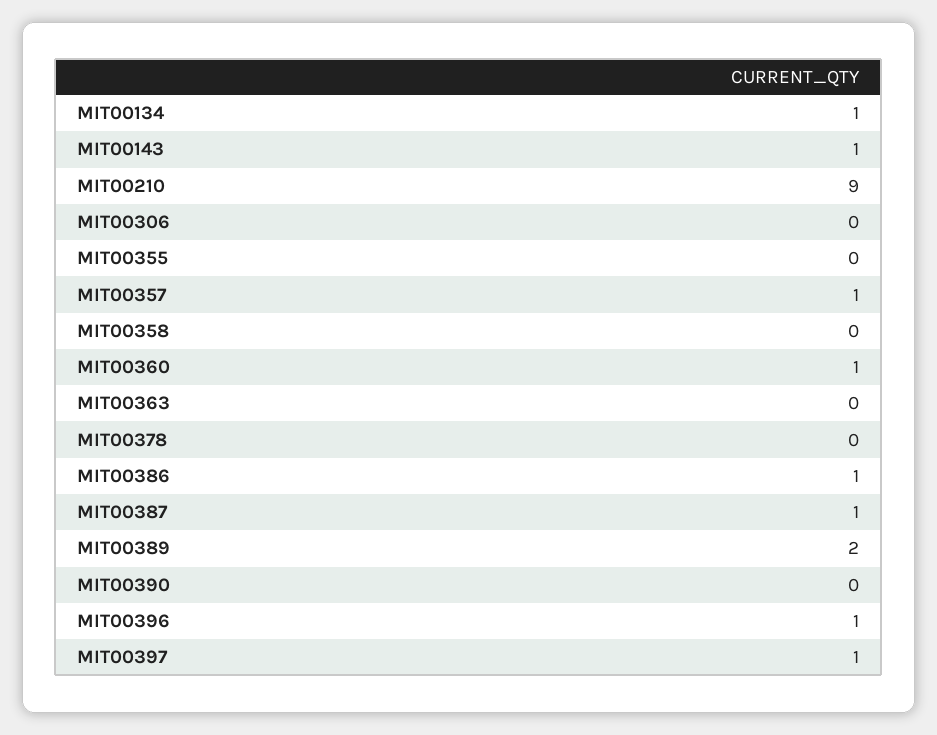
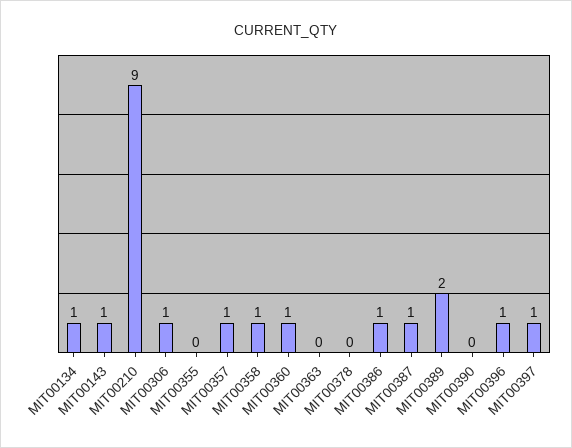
MIT00306: 0 -> 1
MIT00358: 0 -> 1

